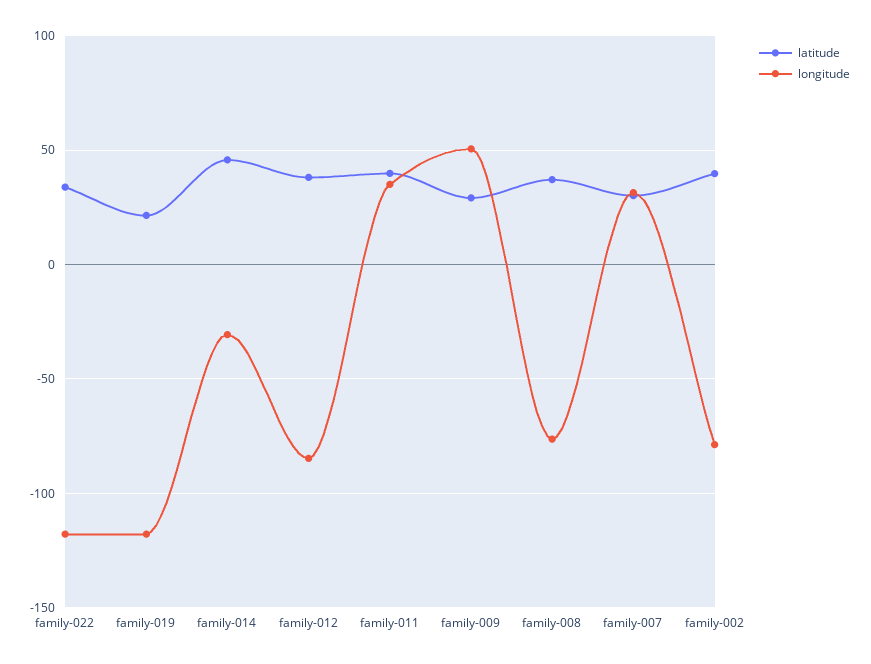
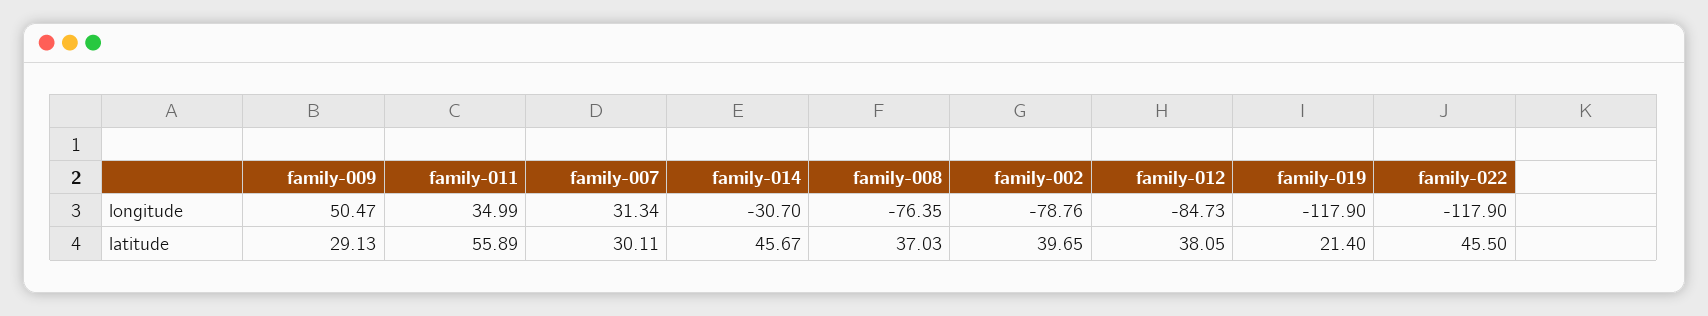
latitude, family-022: 35 -> 45.5
latitude, family-011: 40 -> 55.89

